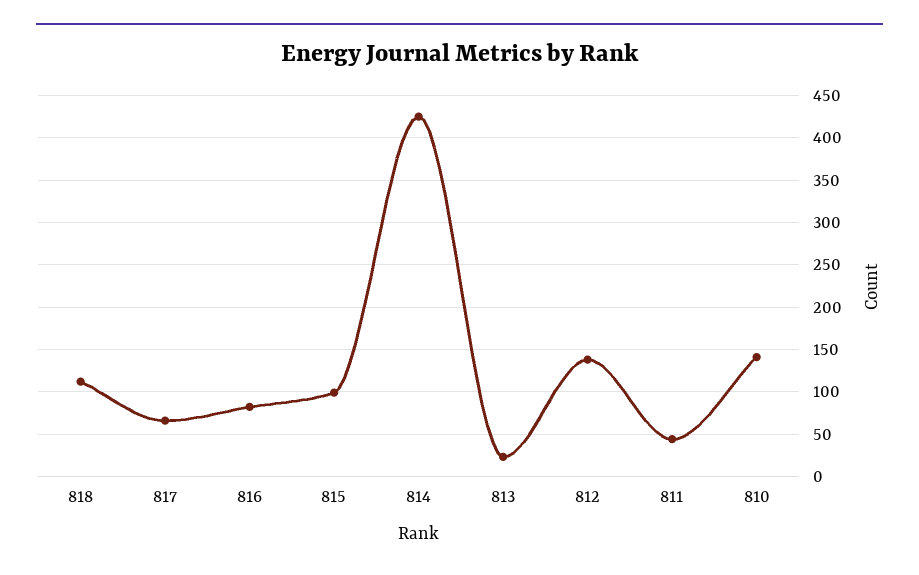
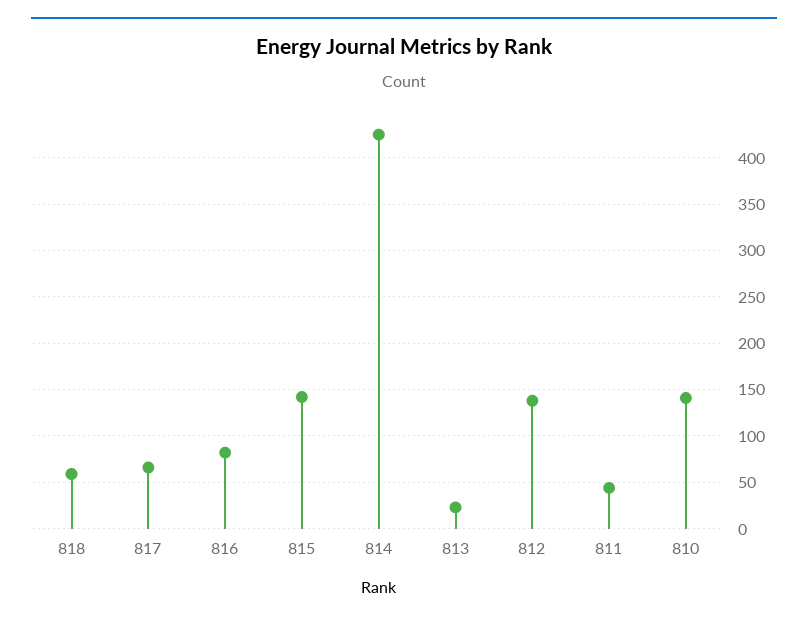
818: 110 -> 60
815: 100 -> 140

